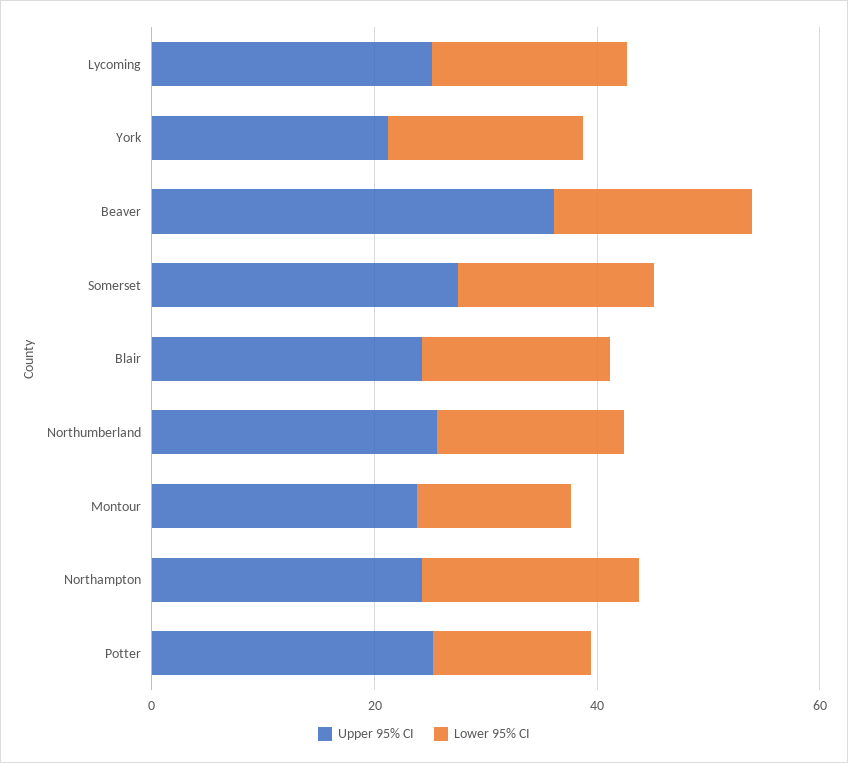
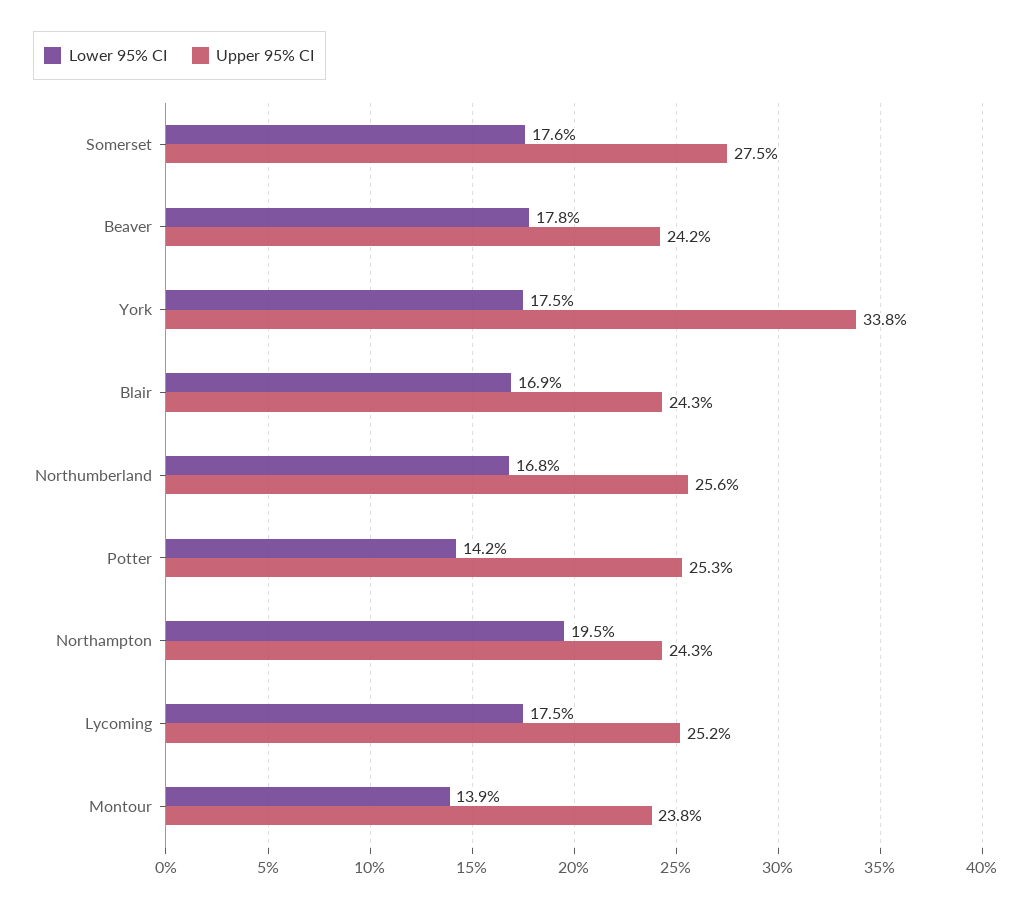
Upper 95% CI, York: 20 -> 33.8
Upper 95% CI, Beaver: 35 -> 24.2

